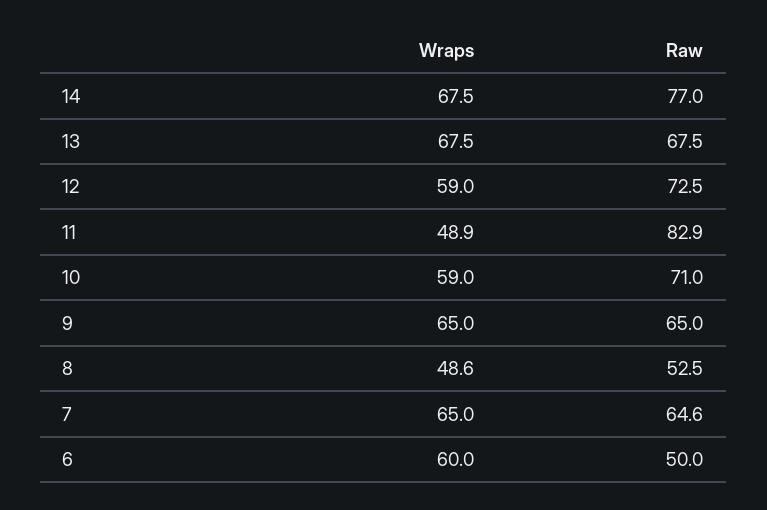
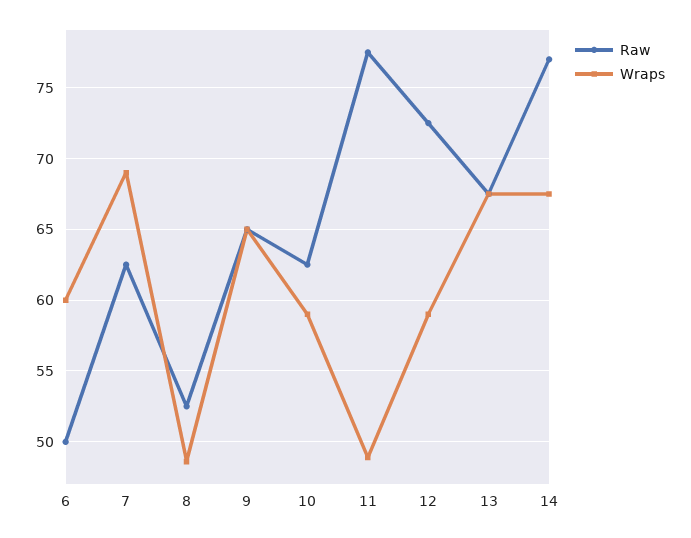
Raw, 11: 82.9 -> 77.5
Raw, 10: 71 -> 62.5
Wraps, 7: 65 -> 69
Raw, 7: 64.6 -> 62.5

